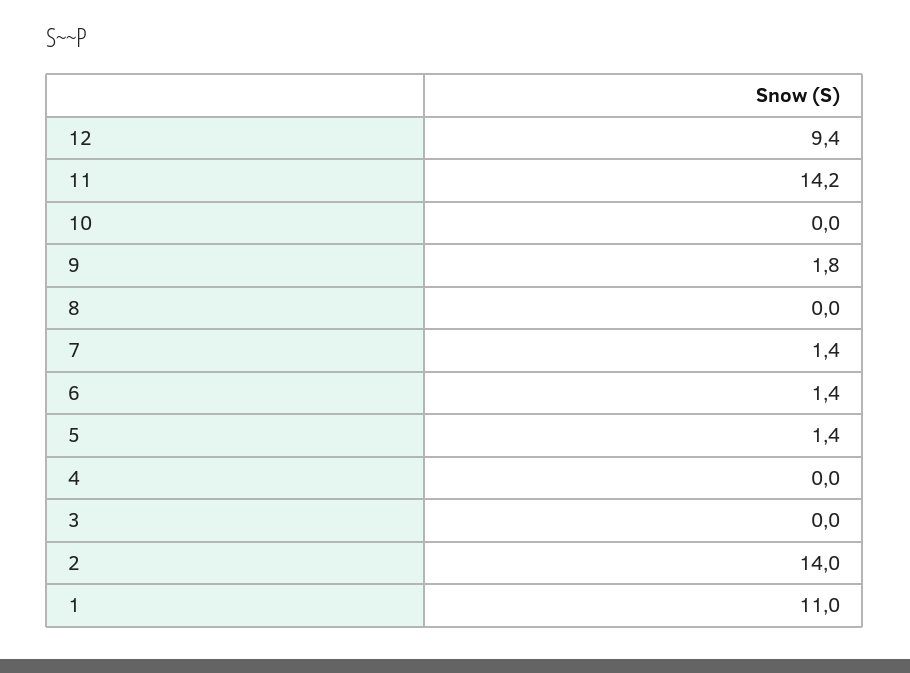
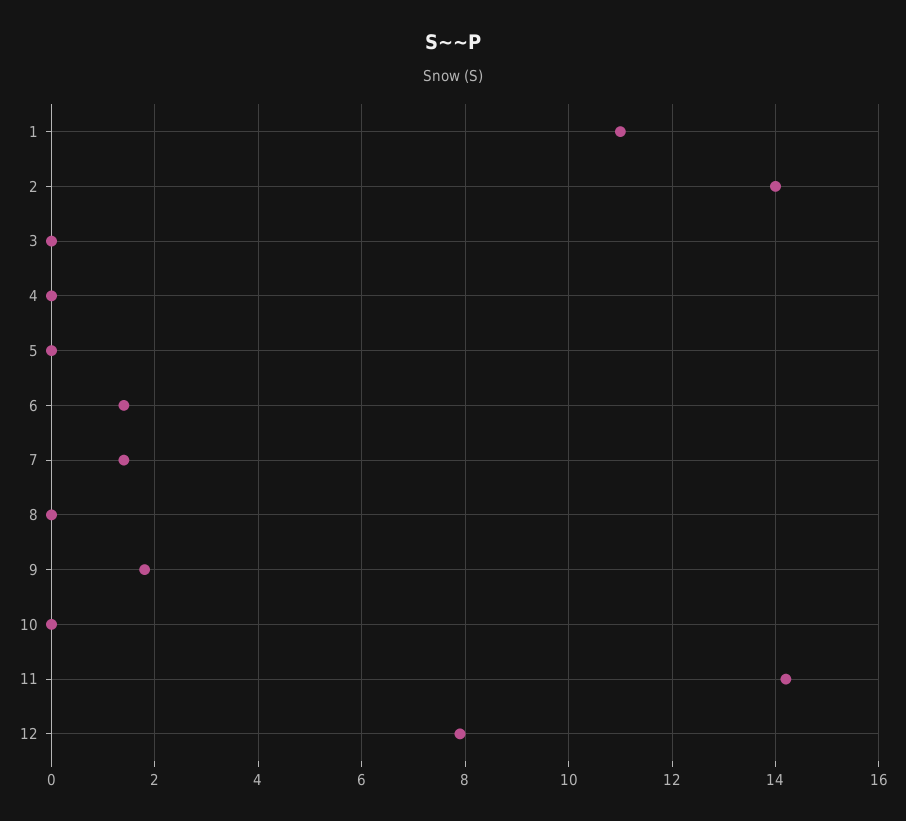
12: 9.4 -> 8
5: 1.4 -> 0

